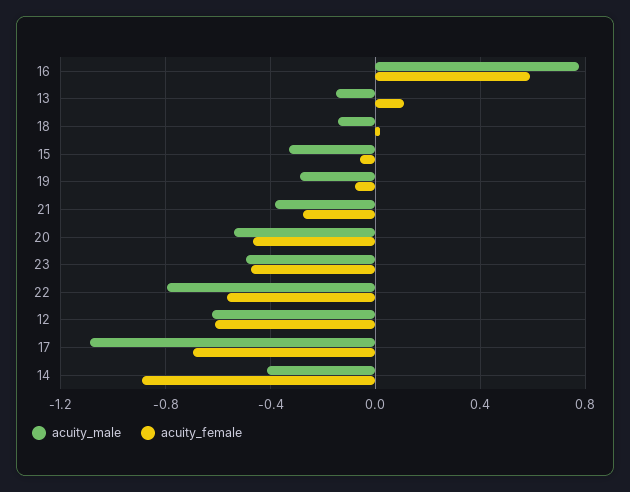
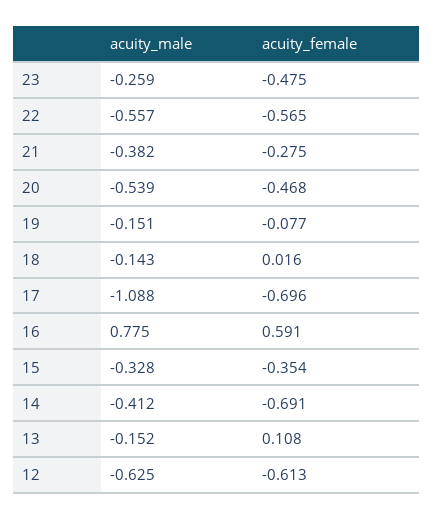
acuity_female, 15: -0.05 -> -0.354
acuity_male, 19: -0.3 -> -0.151
acuity_male, 23: -0.5 -> -0.259
acuity_male, 22: -0.8 -> -0.557
acuity_female, 14: -0.9 -> -0.691

